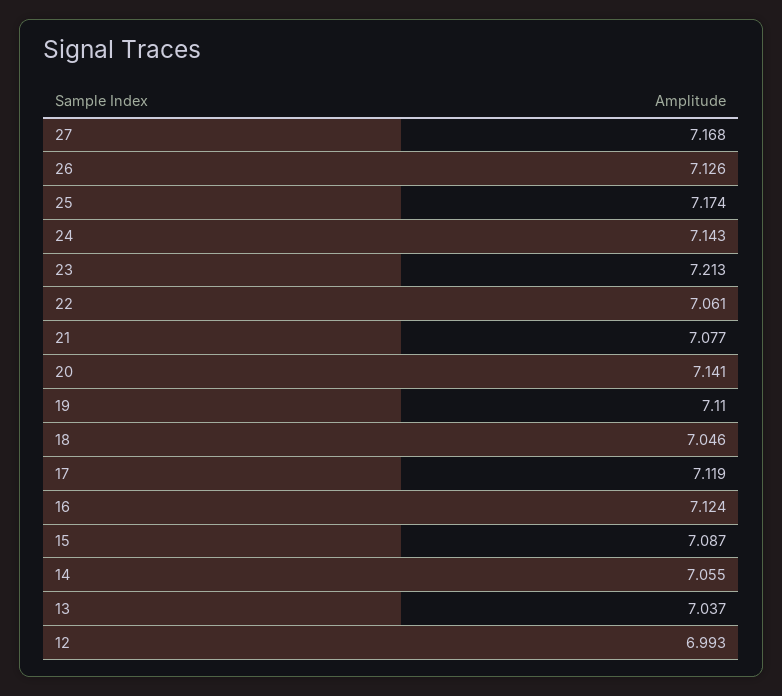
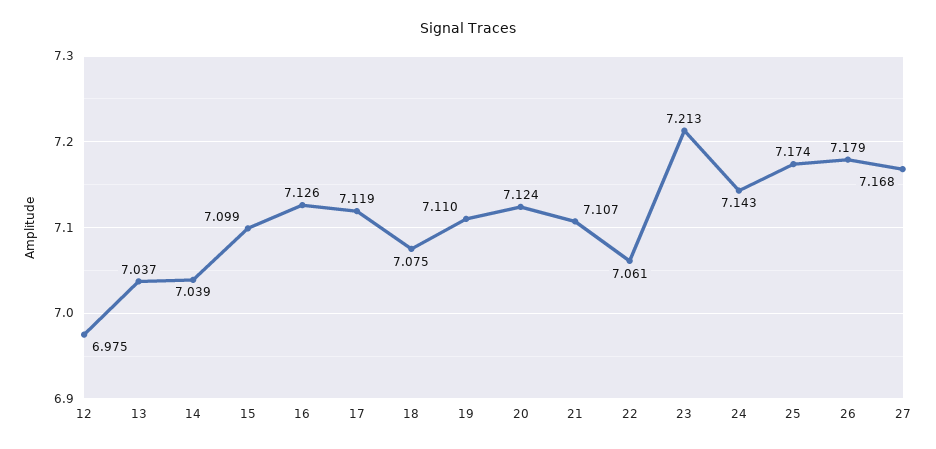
26: 7.126 -> 7.179
21: 7.077 -> 7.107
20: 7.141 -> 7.124
18: 7.046 -> 7.075
16: 7.124 -> 7.126
15: 7.087 -> 7.099
14: 7.055 -> 7.039
12: 6.993 -> 6.975

